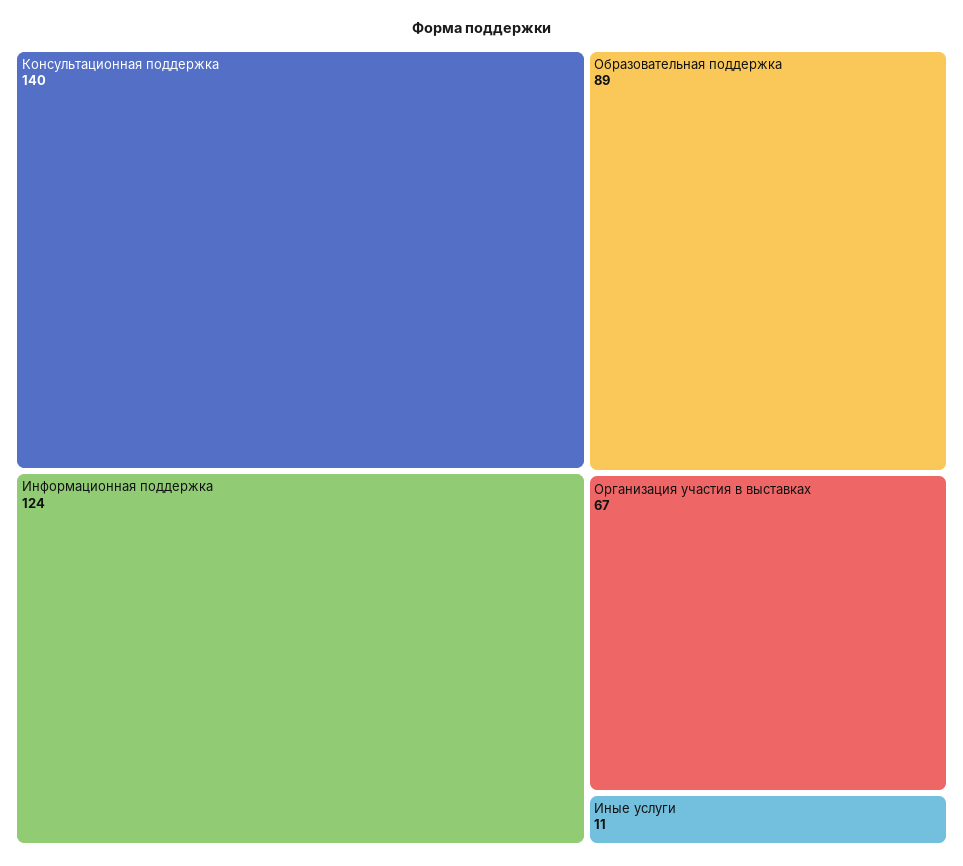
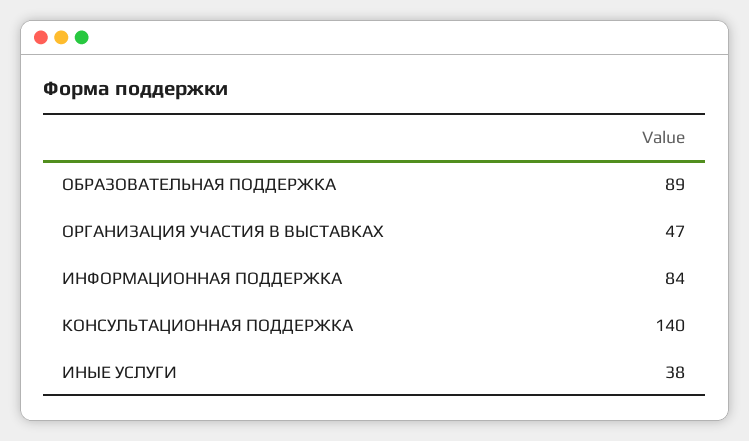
Информационная поддержка: 124 -> 84
Организация участия в выставках: 67 -> 47
Иные услуги: 11 -> 38

